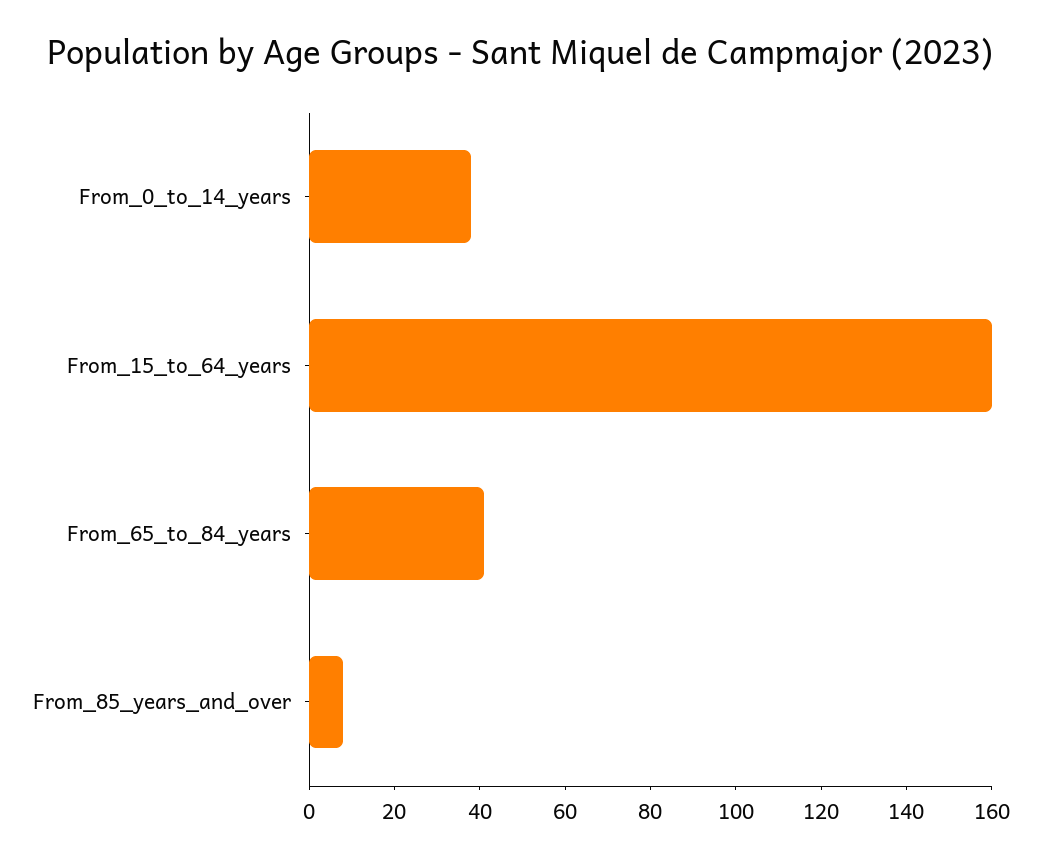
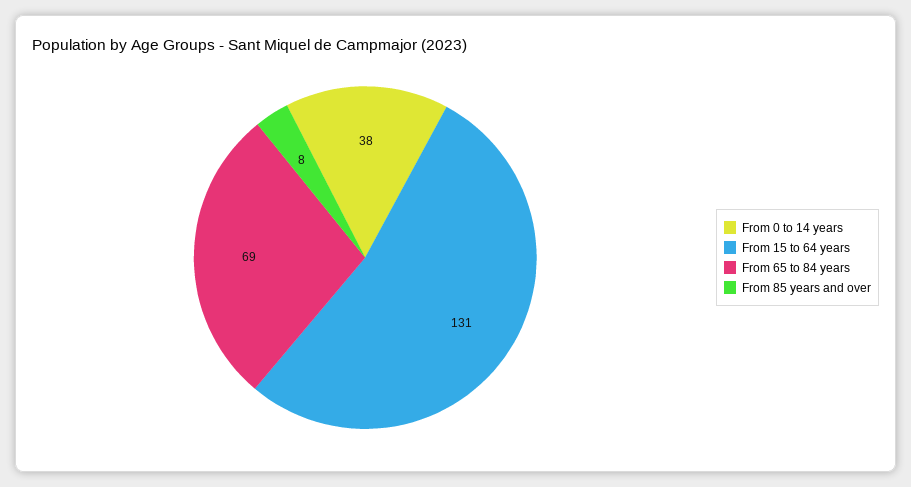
From_15_to_64_years: 160 -> 131
From_65_to_84_years: 40 -> 69

